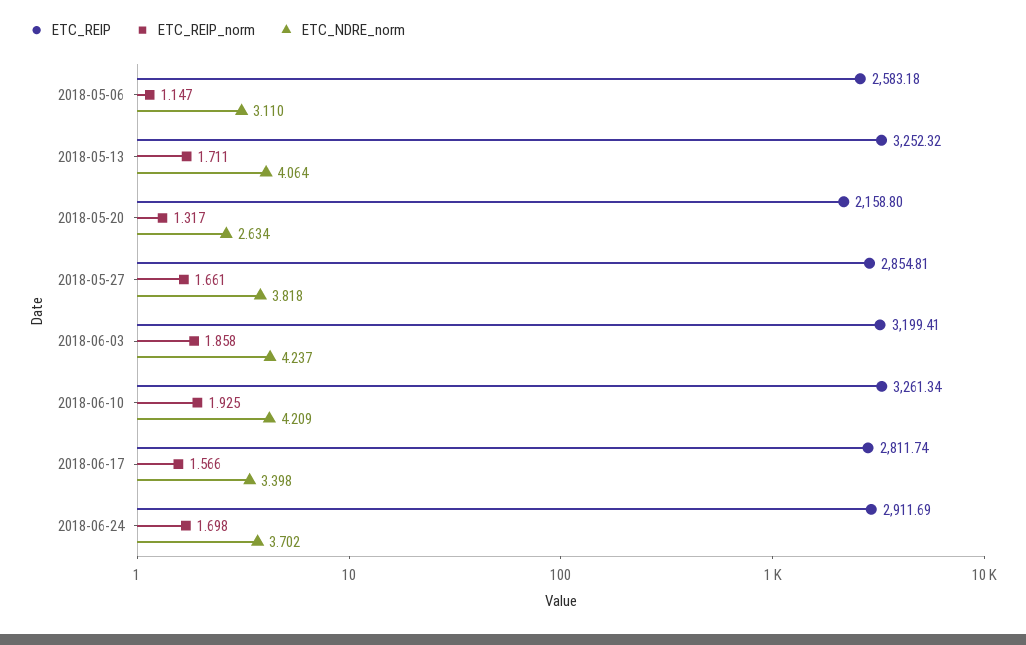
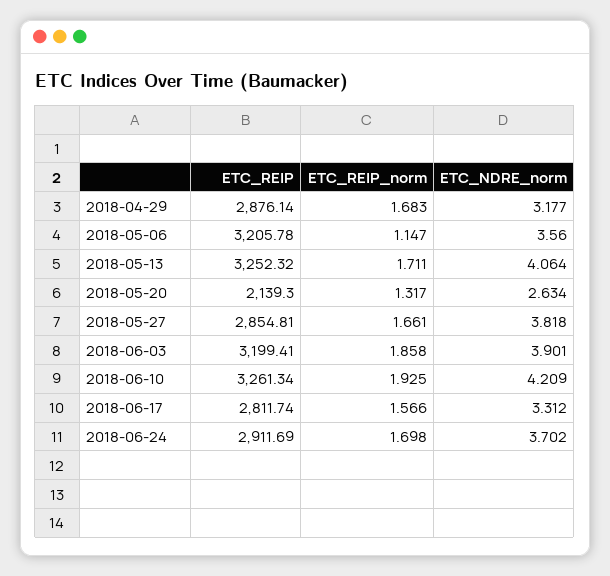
ETC_REIP, 2018-05-06: 2583.18 -> 3205.78
ETC_NDRE_norm, 2018-05-06: 3.11 -> 3.56
ETC_REIP, 2018-05-20: 2158.8 -> 2139.3
ETC_NDRE_norm, 2018-06-03: 4.237 -> 3.901
ETC_NDRE_norm, 2018-06-17: 3.398 -> 3.312
ETC_REIP, 2018-04-29: none -> 2876.14
ETC_REIP_norm, 2018-04-29: none -> 1.683
ETC_NDRE_norm, 2018-04-29: none -> 3.177

